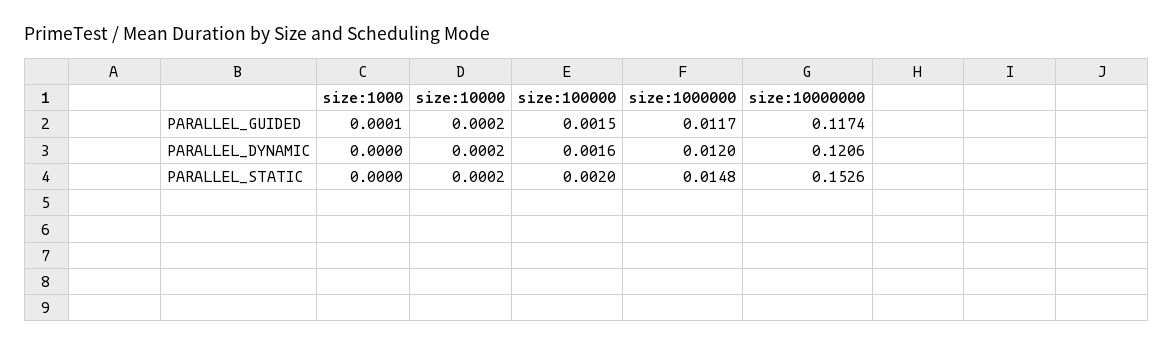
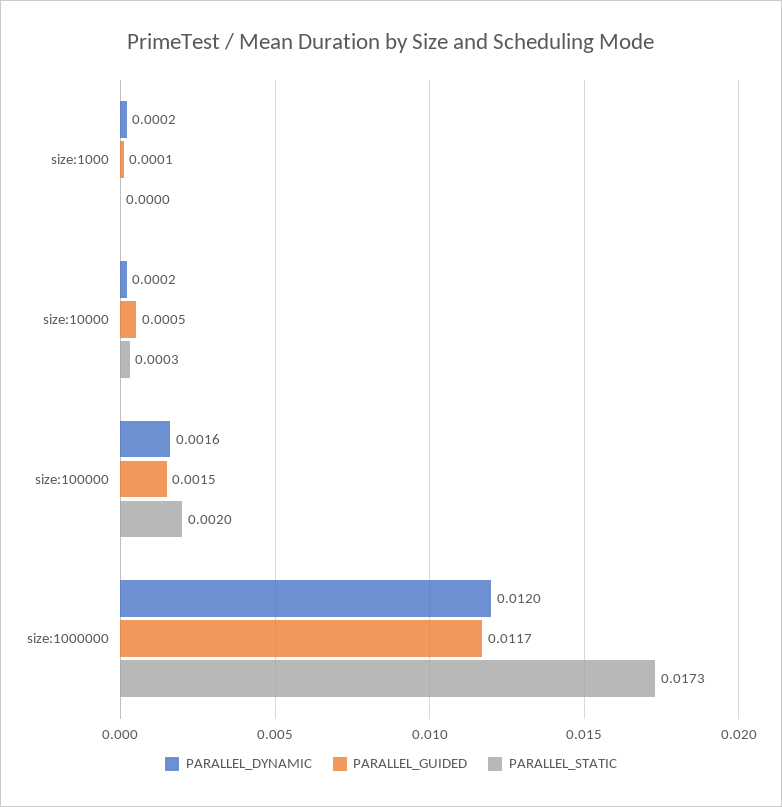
PARALLEL_GUIDED, size:10000: 0.0002 -> 0.0005
PARALLEL_GUIDED, size:10000000: 0.1174 -> none
PARALLEL_DYNAMIC, size:1000: 0 -> 0.0002
PARALLEL_DYNAMIC, size:10000000: 0.1206 -> none
PARALLEL_STATIC, size:10000: 0.0002 -> 0.0003
PARALLEL_STATIC, size:1000000: 0.0148 -> 0.0173
PARALLEL_STATIC, size:10000000: 0.1526 -> none

